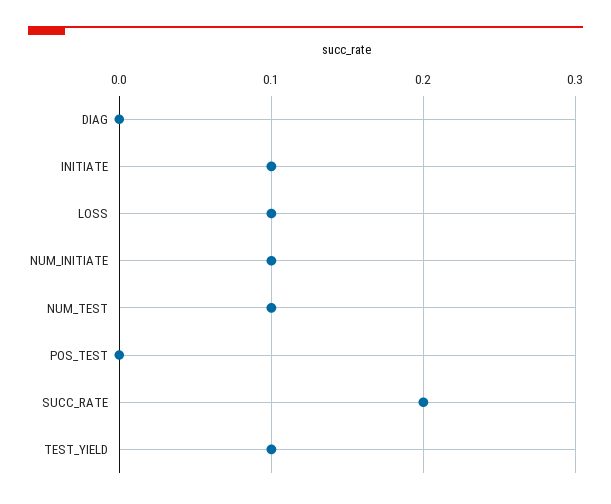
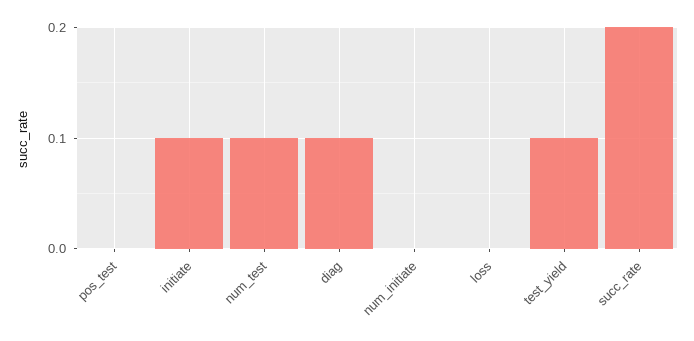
DIAG: 0 -> 0.1
LOSS: 0.1 -> 0
NUM_INITIATE: 0.1 -> 0

